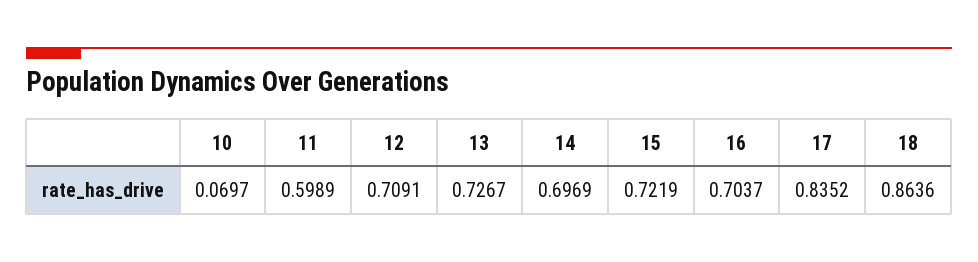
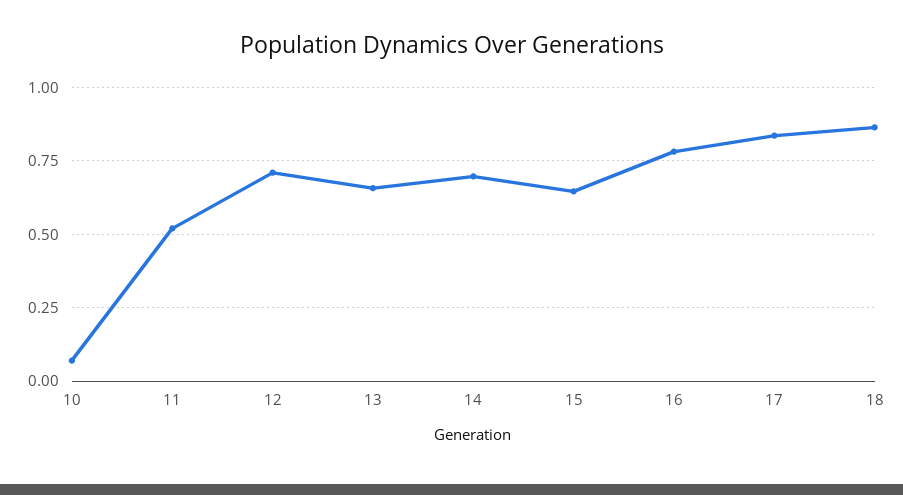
11: 0.5989 -> 0.525
13: 0.7267 -> 0.65
15: 0.7219 -> 0.65
16: 0.7037 -> 0.775

